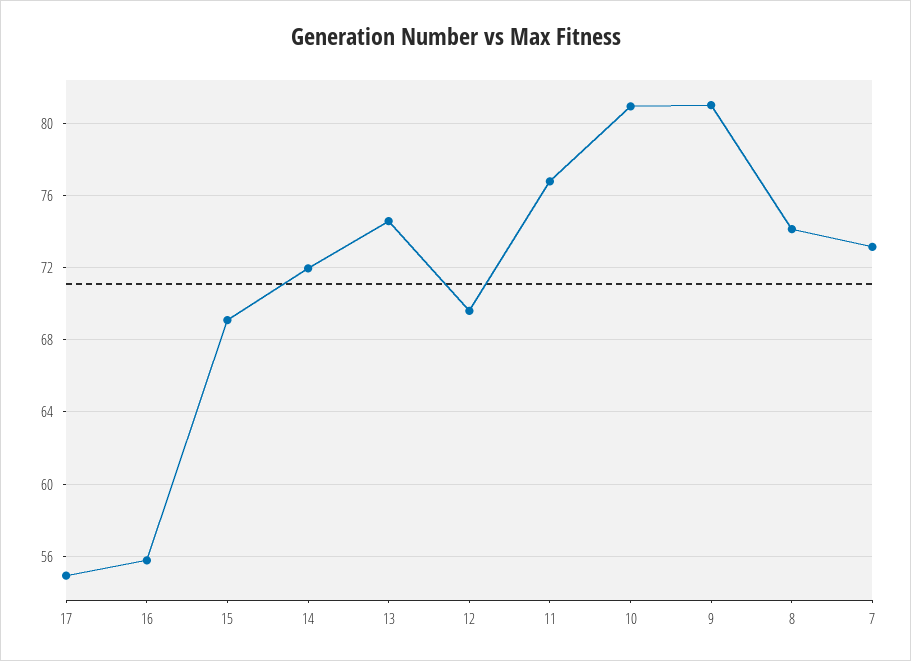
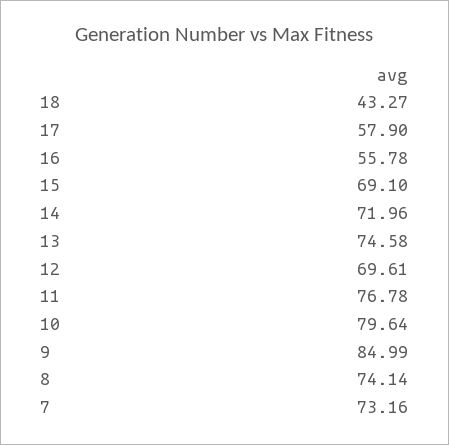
17: 55 -> 57.9
10: 81 -> 79.64
9: 81 -> 84.99
18: none -> 43.27

